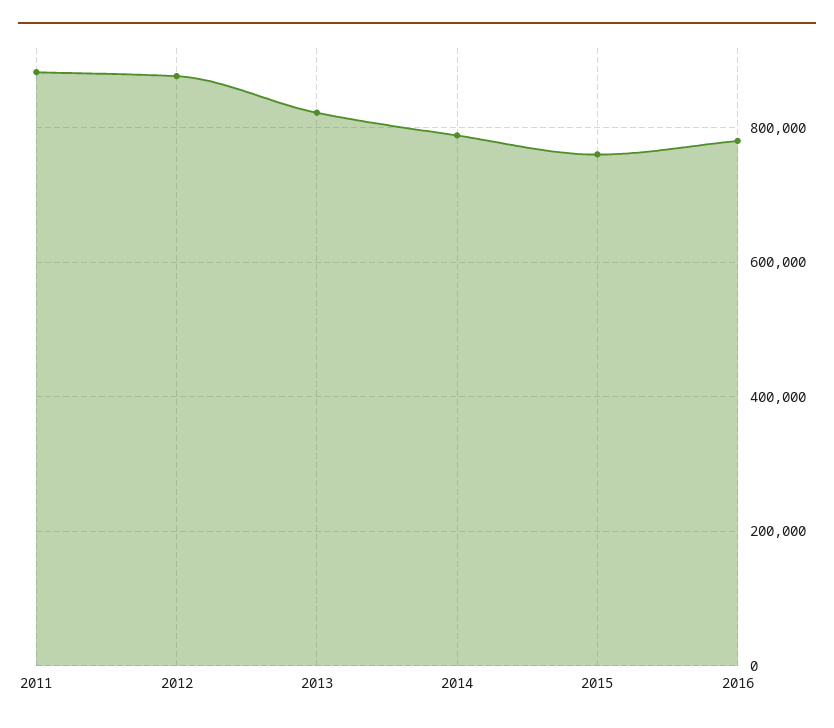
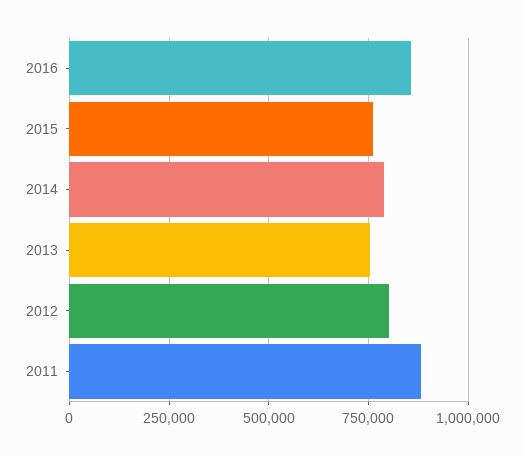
2012: 880000 -> 800000
2013: 820000 -> 750000
2016: 780000 -> 850000

